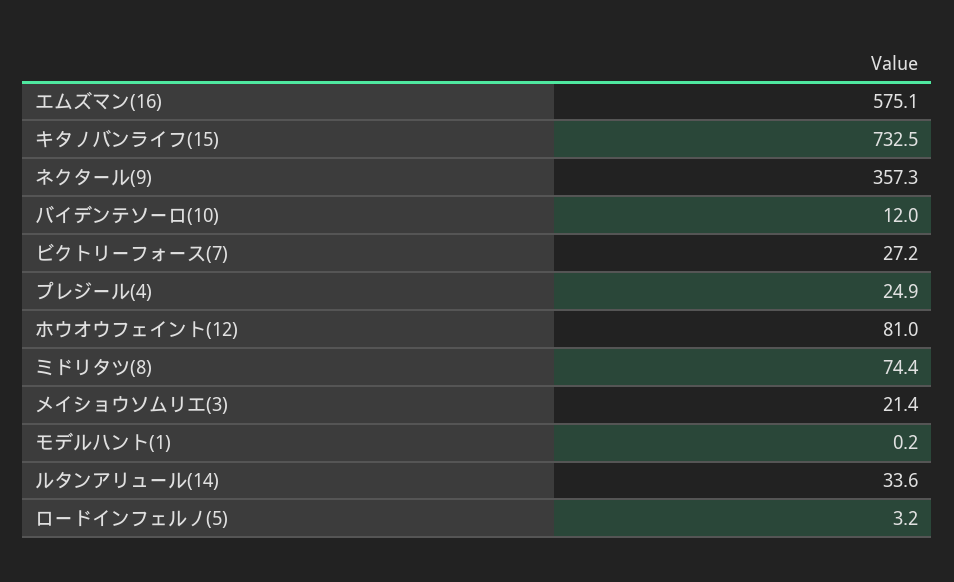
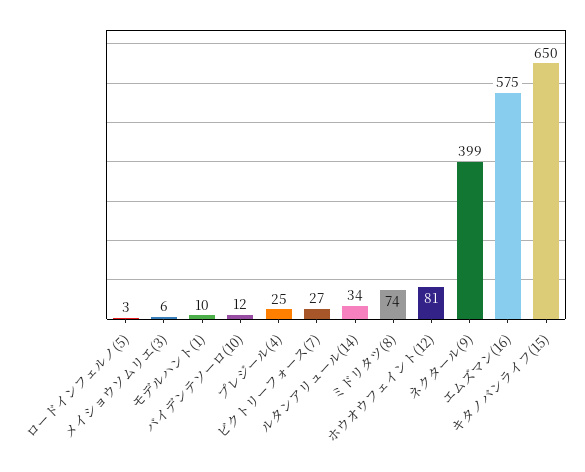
キタノバンライフ(15): 732.5 -> 650
ネクタール(9): 357.3 -> 399
メイショウソムリエ(3): 21.4 -> 6
モデルハント(1): 0.2 -> 10

